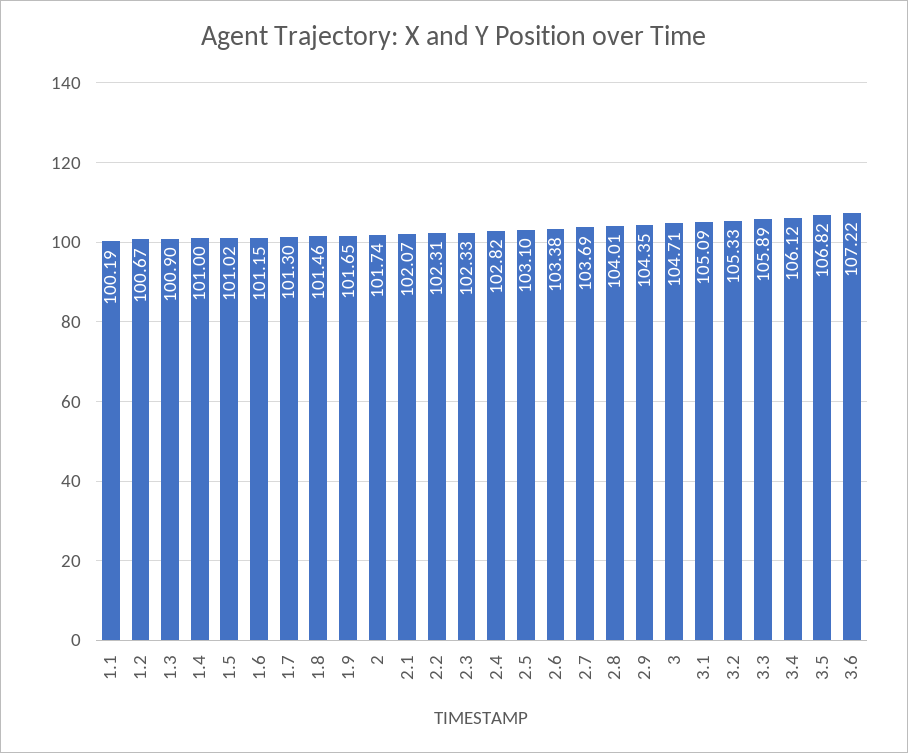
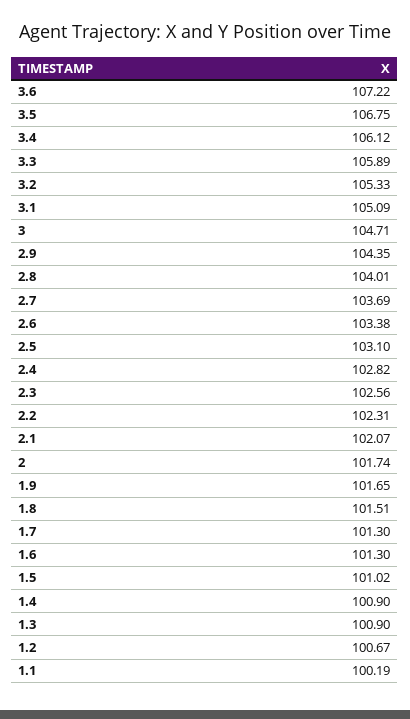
1.4: 101 -> 100.9
1.6: 101.15 -> 101.3
1.8: 101.46 -> 101.51
2.3: 102.33 -> 102.56
3.5: 106.82 -> 106.75

